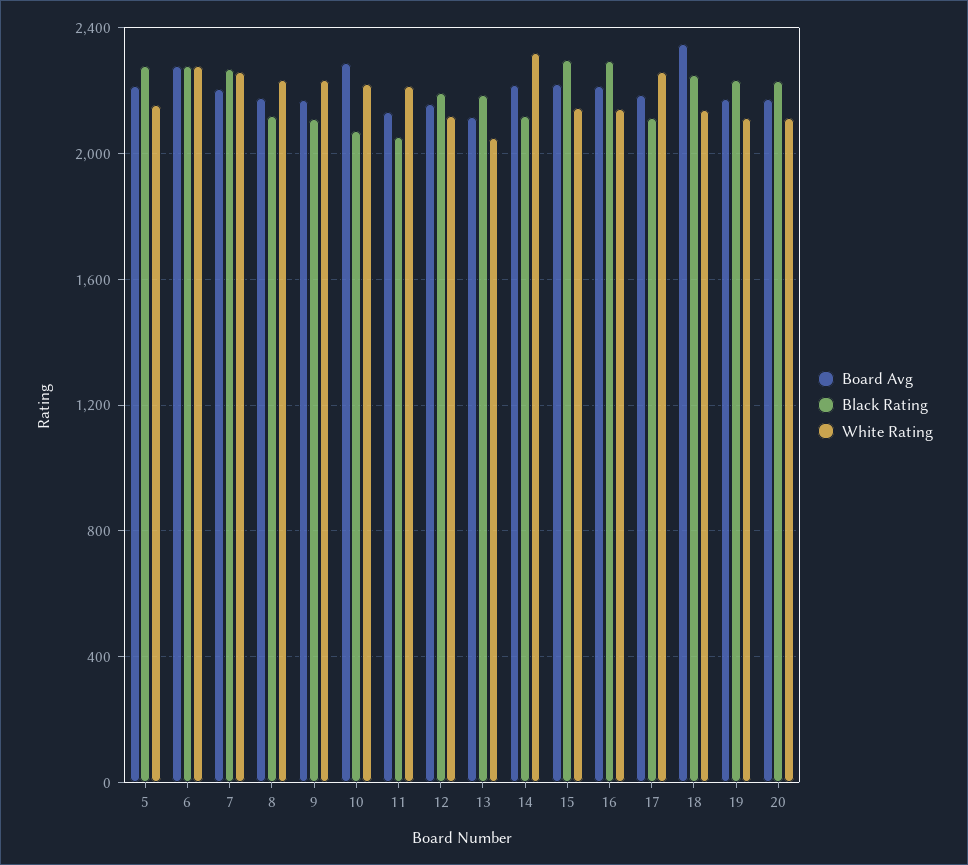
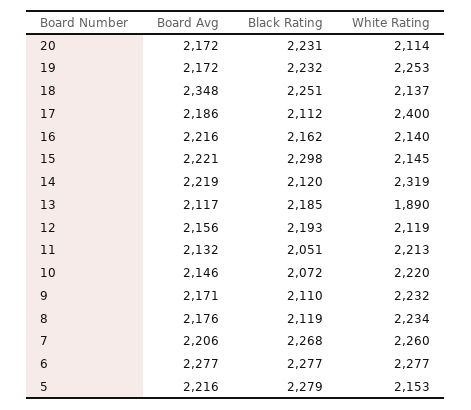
Board Avg, 10: 2300 -> 2146
White Rating, 13: 2050 -> 1890
Black Rating, 16: 2300 -> 2162
White Rating, 17: 2250 -> 2400
White Rating, 19: 2100 -> 2253

